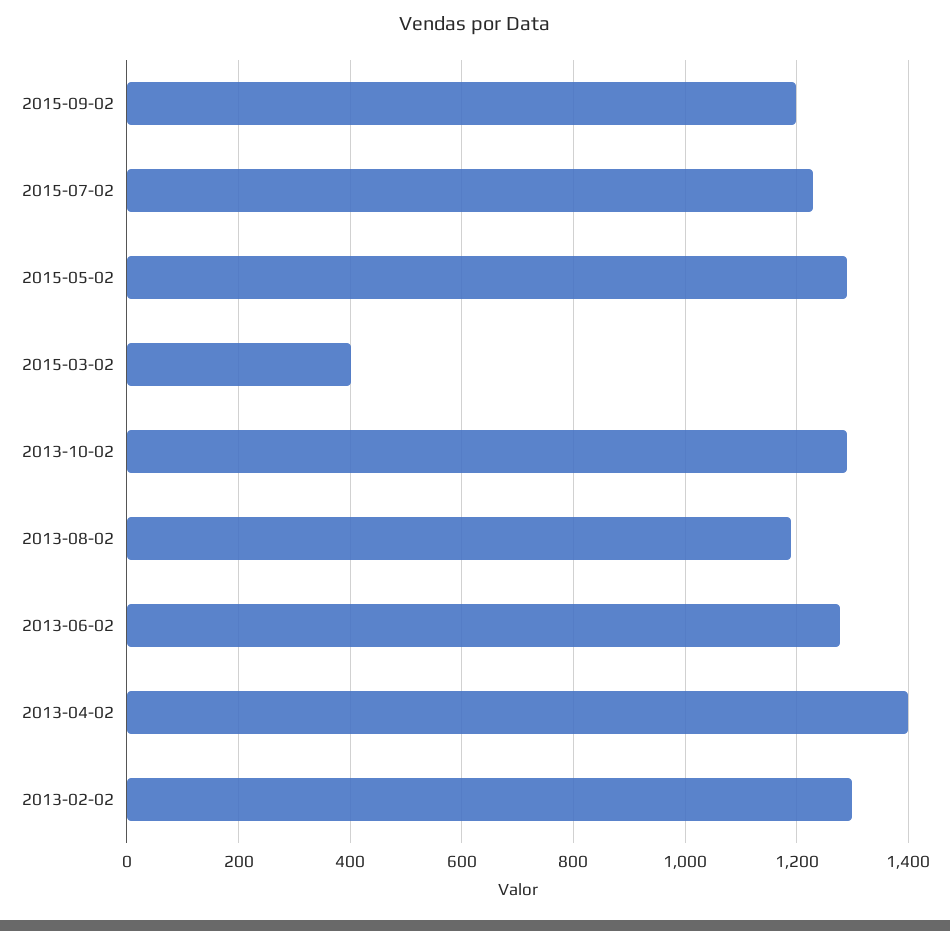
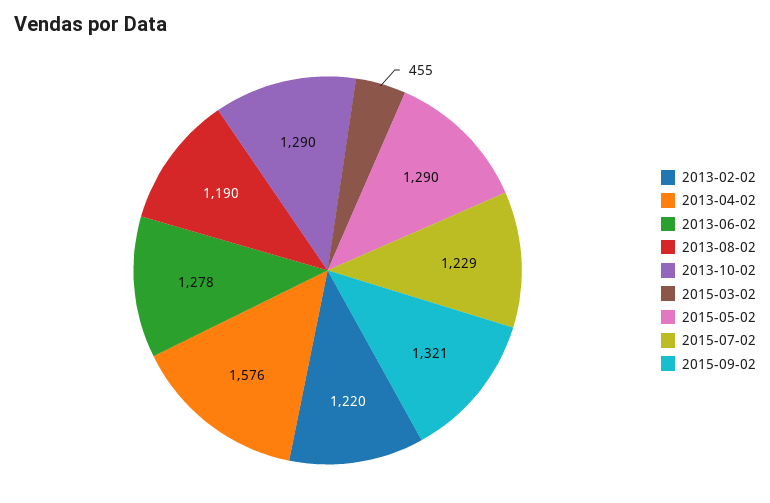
2015-09-02: 1200 -> 1321
2015-03-02: 400 -> 455
2013-04-02: 1400 -> 1576
2013-02-02: 1300 -> 1220

